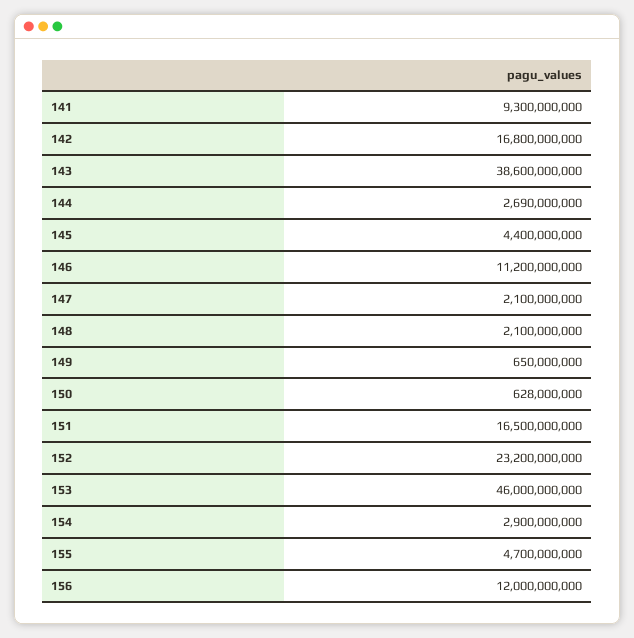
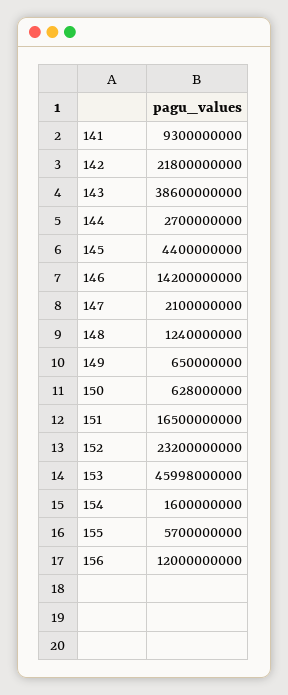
142: 16800000000 -> 21800000000
144: 2690000000 -> 2700000000
146: 11200000000 -> 14200000000
148: 2100000000 -> 1240000000
153: 46000000000 -> 45998000000
154: 2900000000 -> 1600000000
155: 4700000000 -> 5700000000

